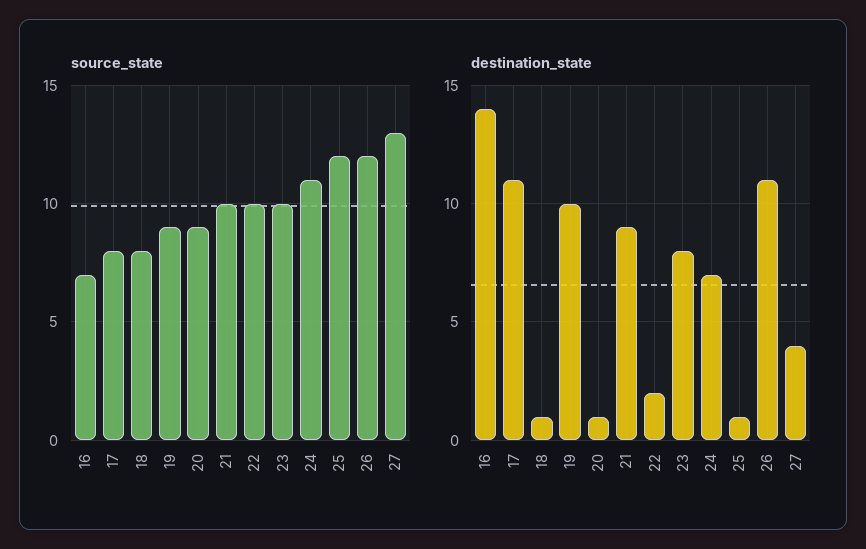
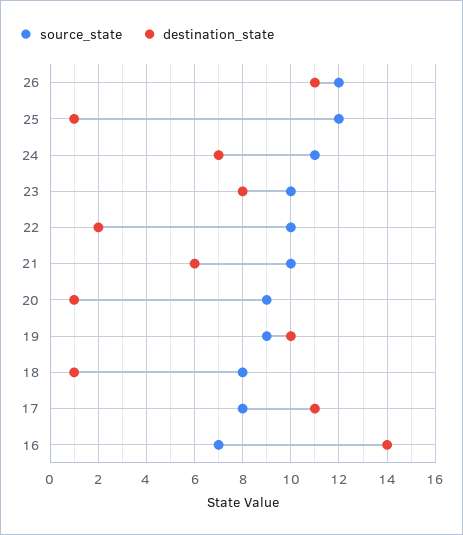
source_state, 27: 13 -> none
destination_state, 21: 9 -> 6
destination_state, 27: 4 -> none

